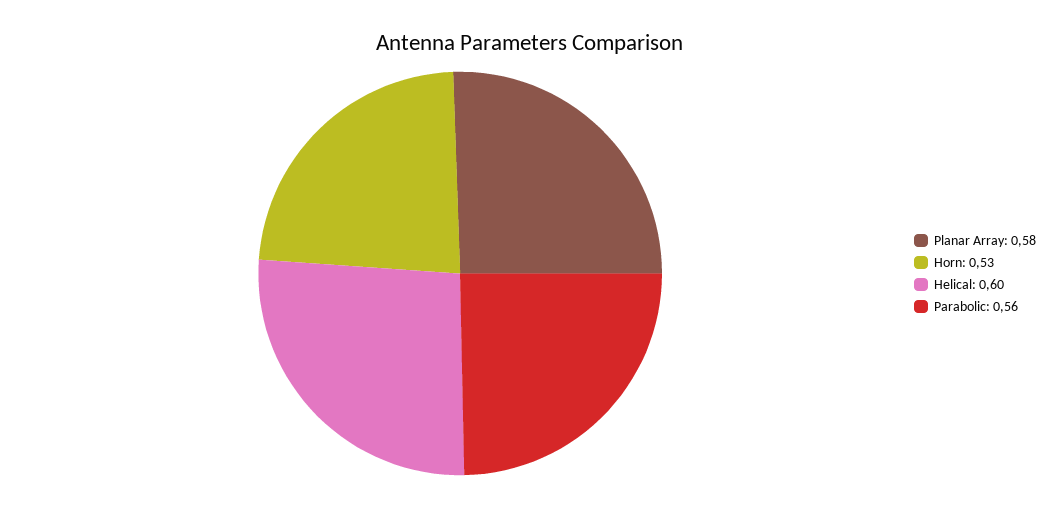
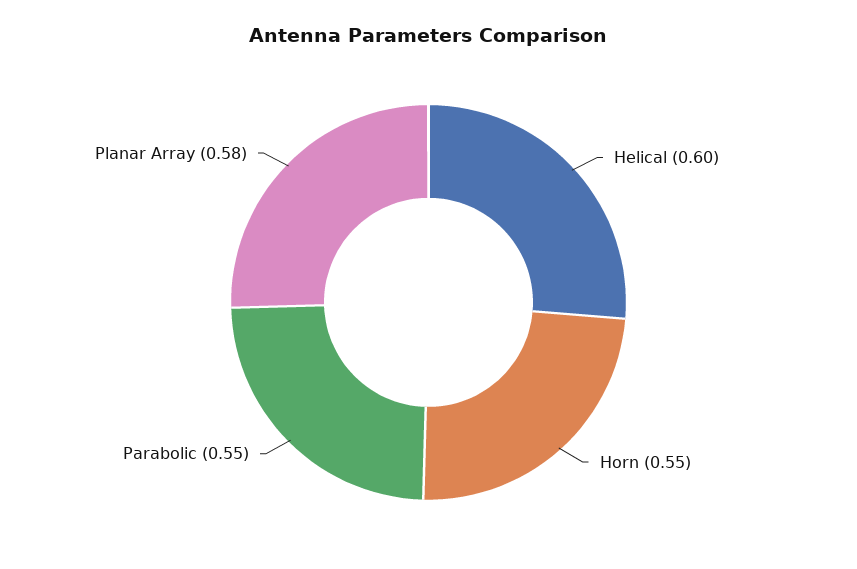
Horn: 0.53 -> 0.55
Parabolic: 0.56 -> 0.55

